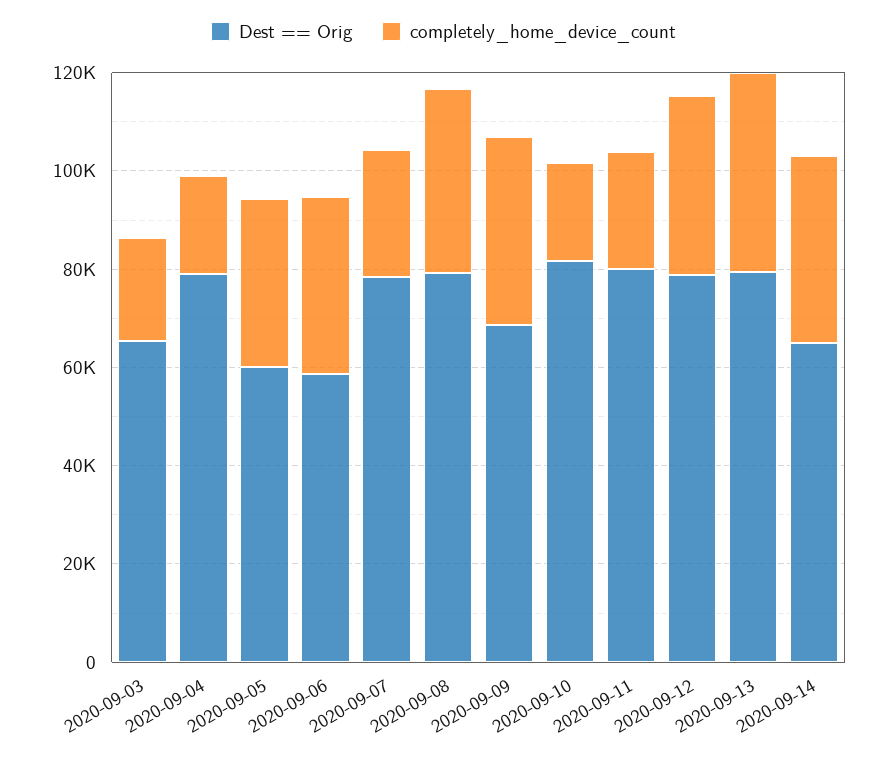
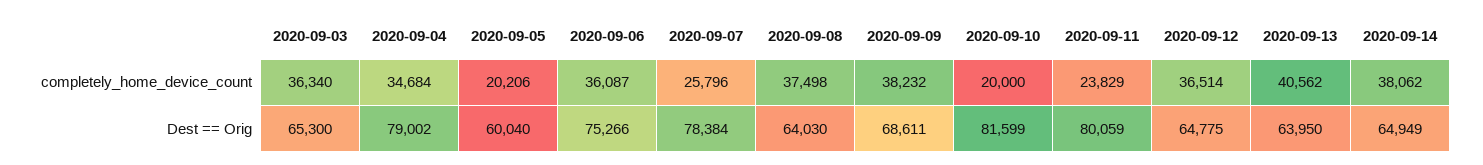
completely_home_device_count, 2020-09-03: 20000 -> 36340
completely_home_device_count, 2020-09-04: 20000 -> 34684
completely_home_device_count, 2020-09-05: 35000 -> 20206
Dest == Orig, 2020-09-06: 60000 -> 75266
Dest == Orig, 2020-09-08: 80000 -> 64030
Dest == Orig, 2020-09-12: 80000 -> 64775
Dest == Orig, 2020-09-13: 80000 -> 63950

